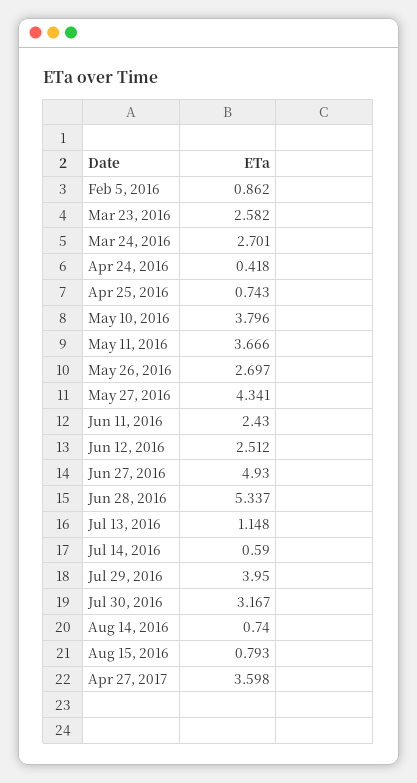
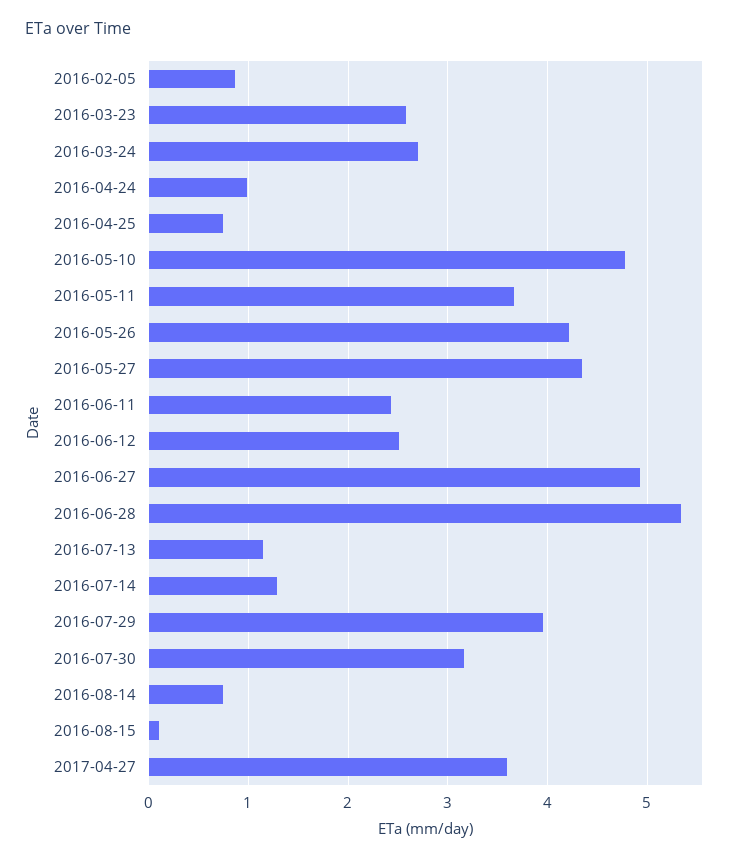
Apr 24, 2016: 0.418 -> 1
May 10, 2016: 3.796 -> 4.8
May 26, 2016: 2.697 -> 4.2
Jul 14, 2016: 0.59 -> 1.3
Aug 15, 2016: 0.793 -> 0.1

